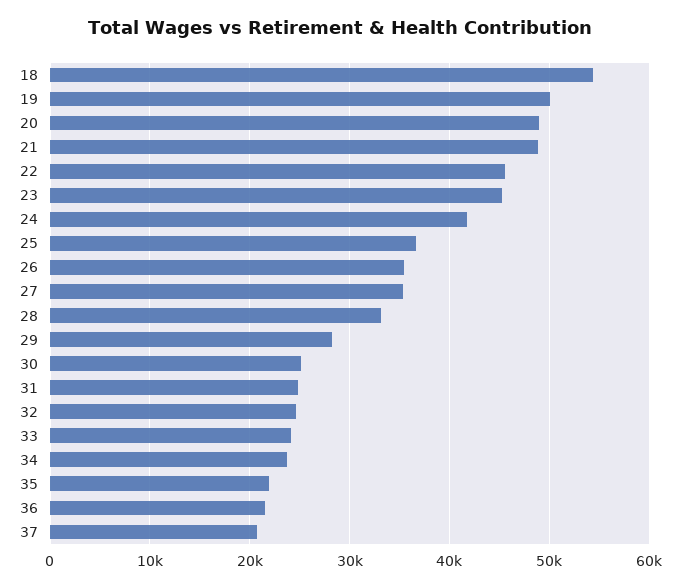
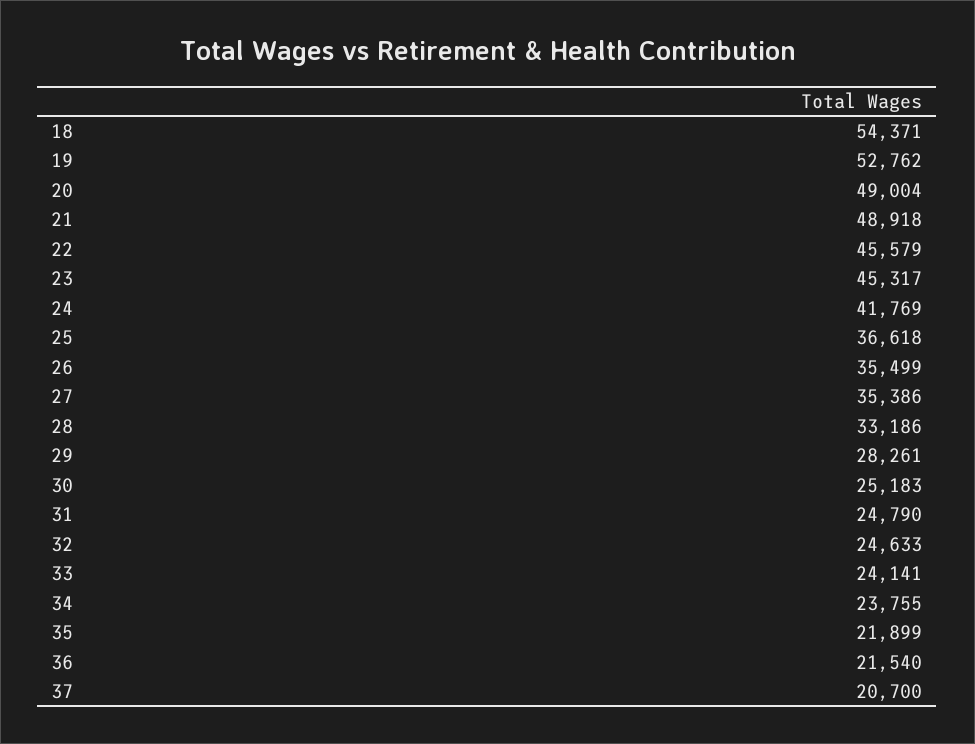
19: 50000 -> 52762

